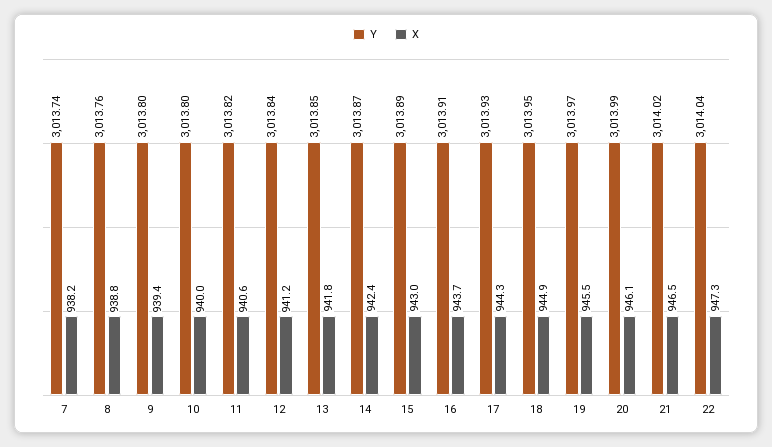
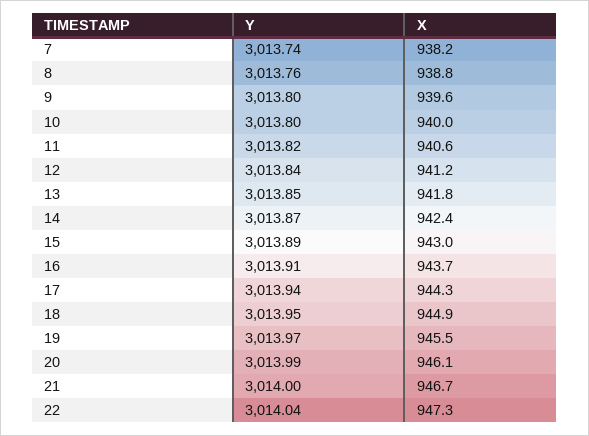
X, 9: 939.4 -> 939.6
Y, 17: 3013.93 -> 3013.94
Y, 21: 3014.02 -> 3014
X, 21: 946.5 -> 946.7

